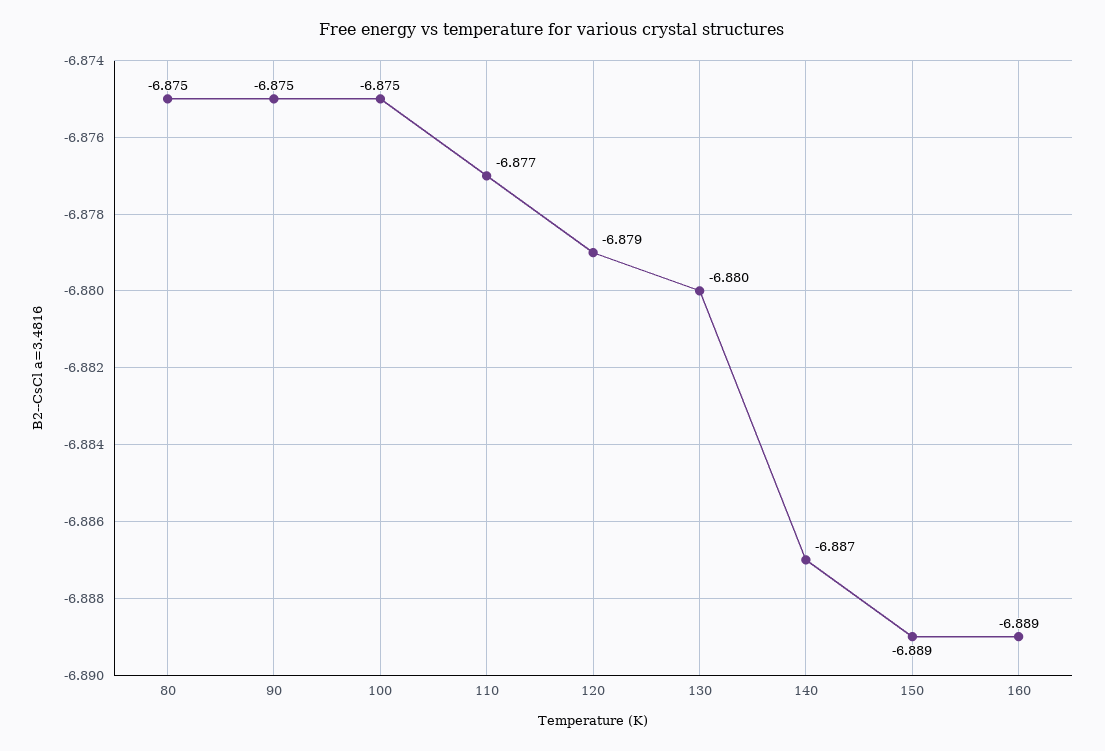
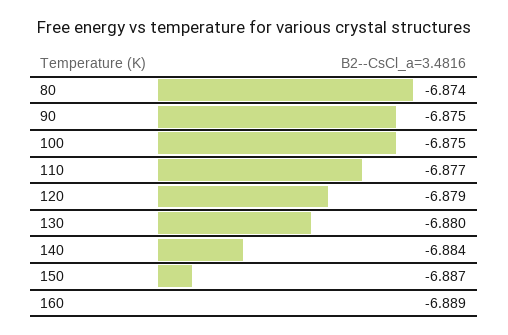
80: -6.875 -> -6.874
140: -6.887 -> -6.884
150: -6.889 -> -6.887

